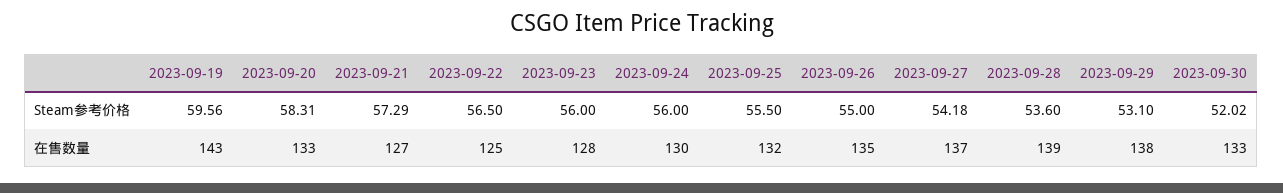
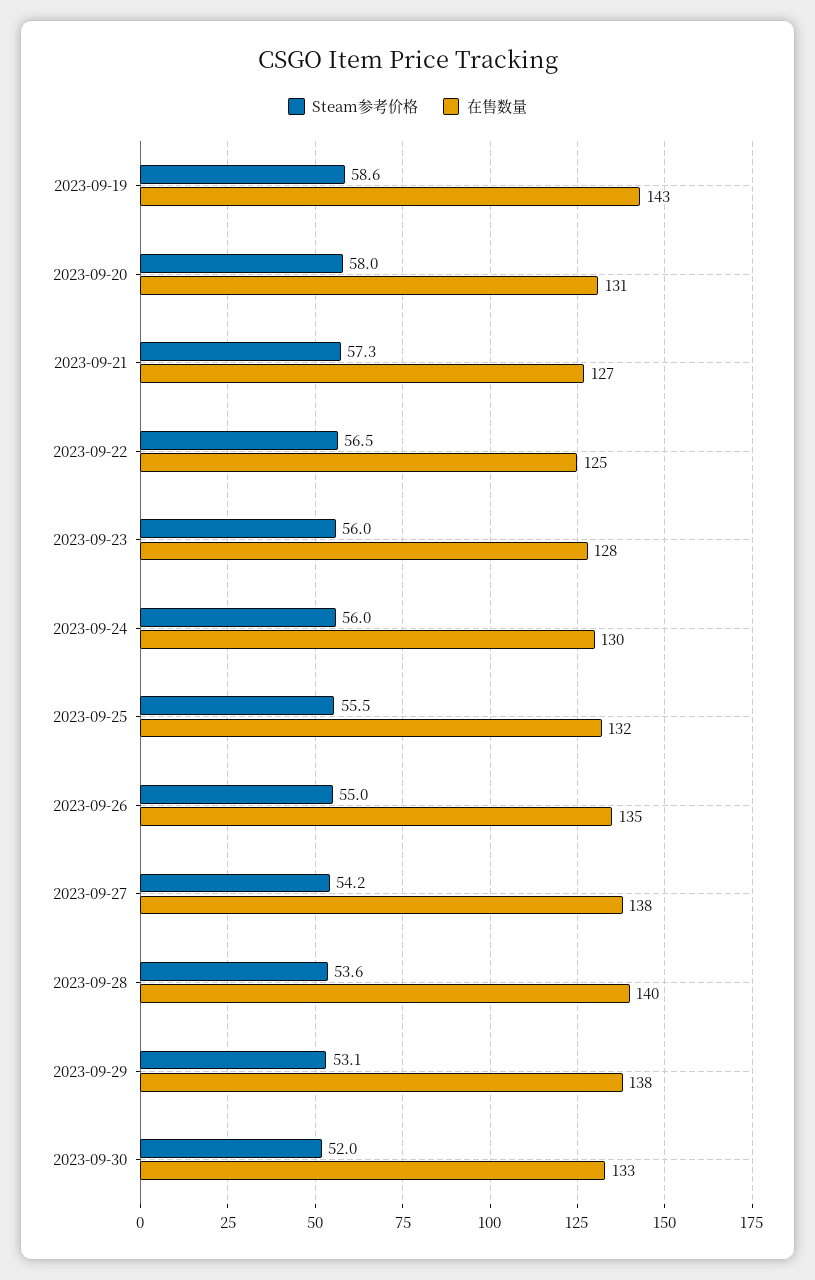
Steam参考价格, 2023-09-19: 59.56 -> 58.6
Steam参考价格, 2023-09-20: 58.31 -> 58
在售数量, 2023-09-20: 133 -> 131
在售数量, 2023-09-27: 137 -> 138
在售数量, 2023-09-28: 139 -> 140

